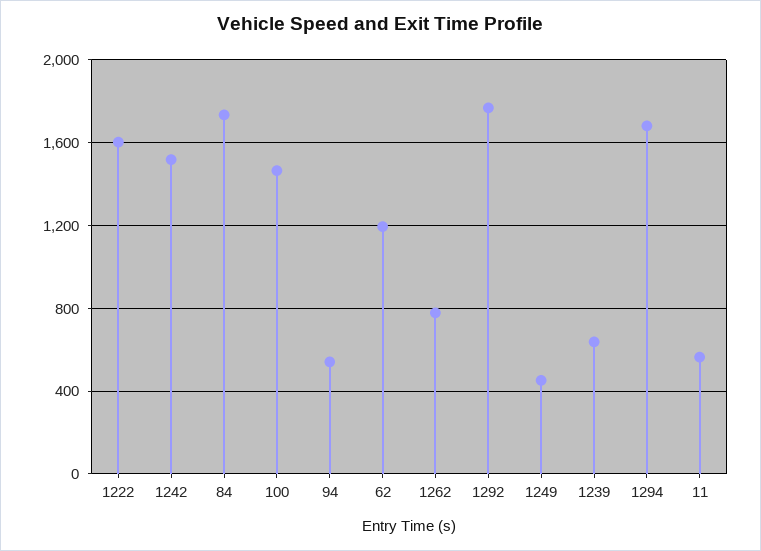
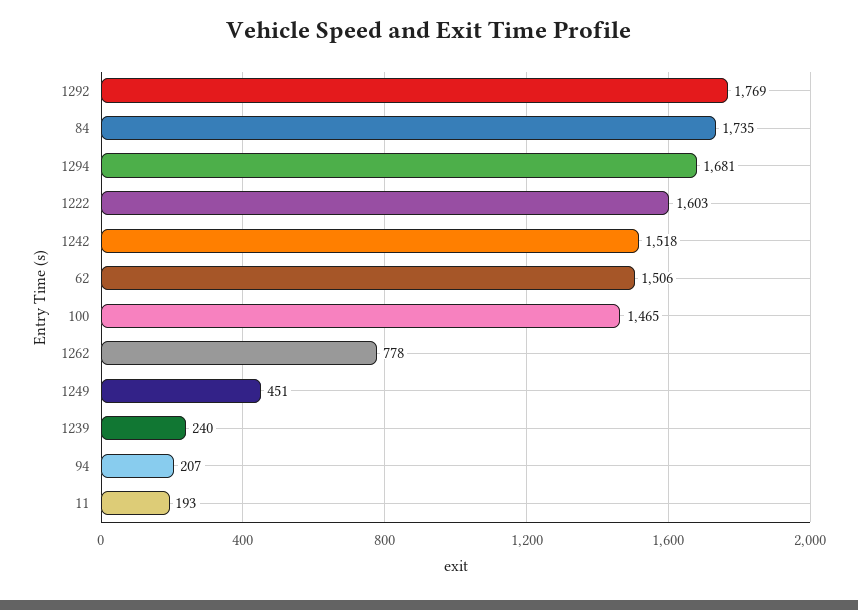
94: 550 -> 207
62: 1200 -> 1506
1239: 650 -> 240
11: 550 -> 193

